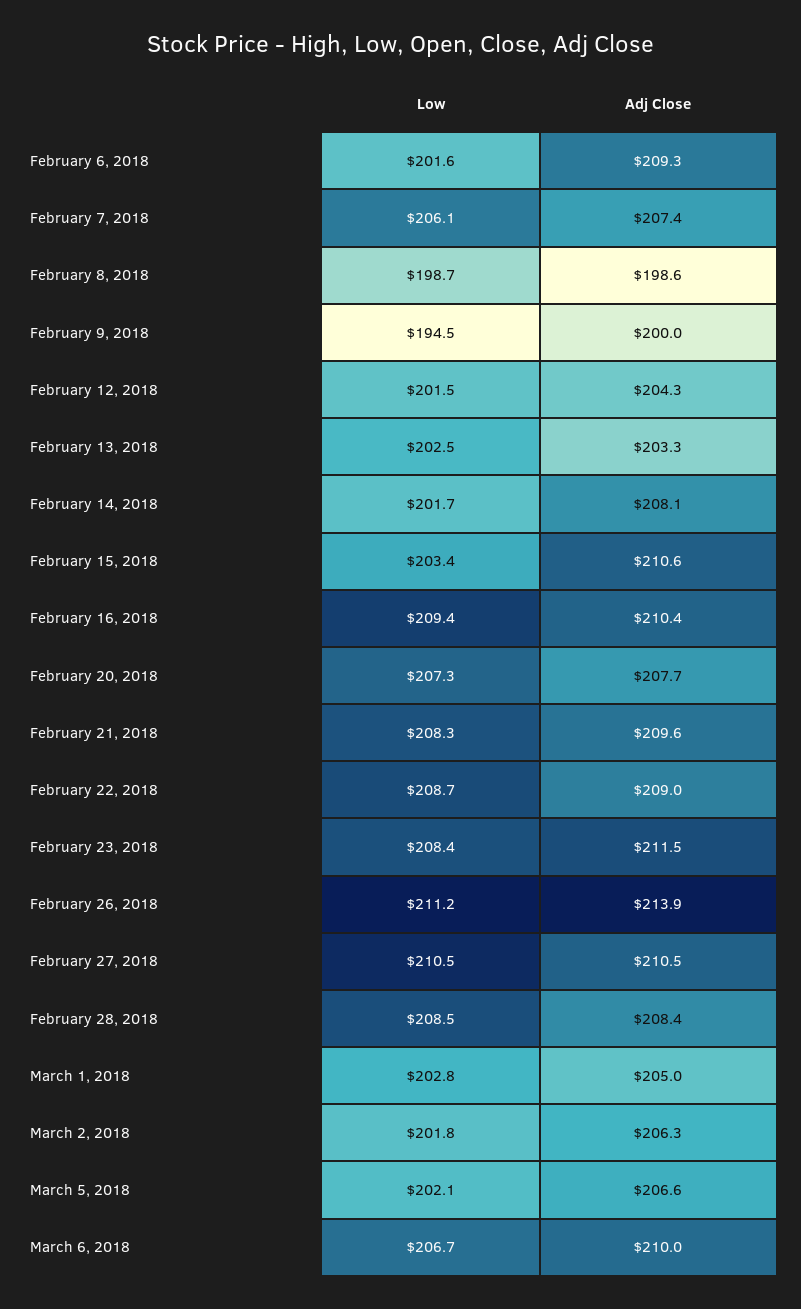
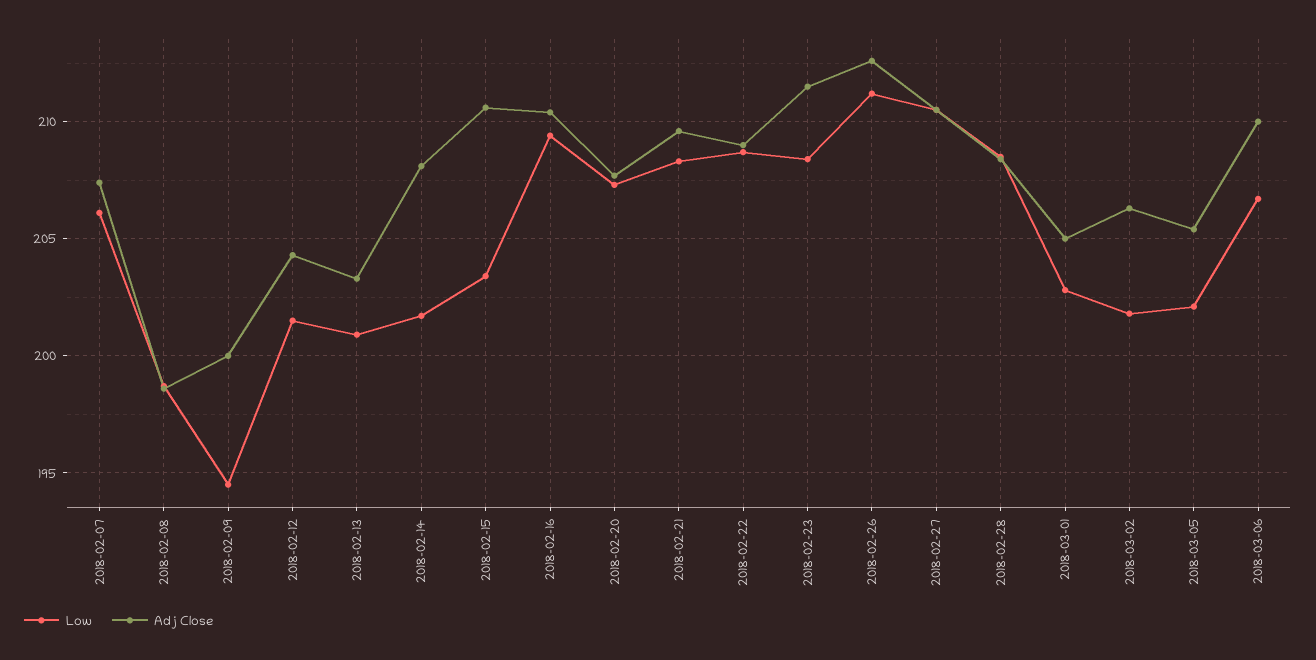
Low, February 6, 2018: 201.6 -> none
Adj Close, February 6, 2018: 209.3 -> none
Low, February 13, 2018: 202.5 -> 201
Adj Close, February 26, 2018: 213.9 -> 212.5
Adj Close, March 5, 2018: 206.6 -> 205.5

